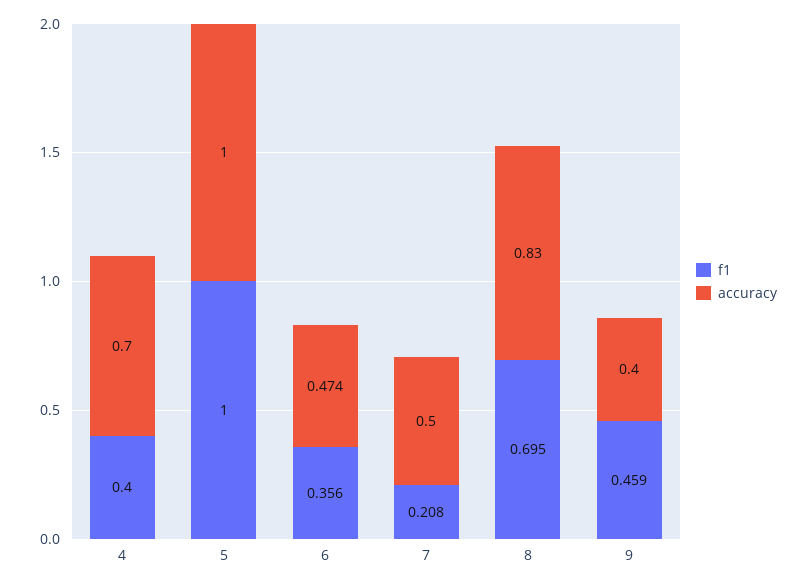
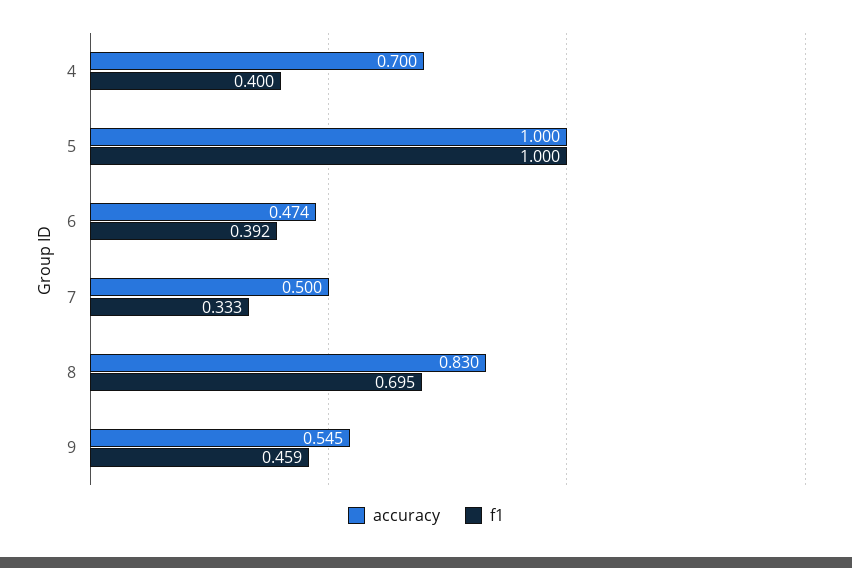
f1, 6: 0.356 -> 0.392
f1, 7: 0.208 -> 0.333
accuracy, 9: 0.4 -> 0.545

